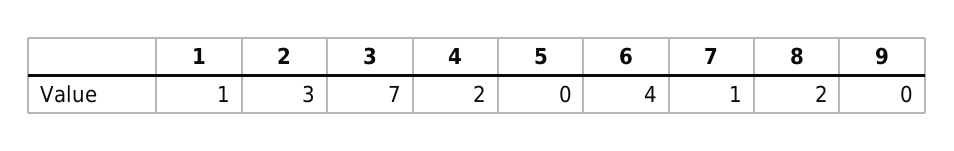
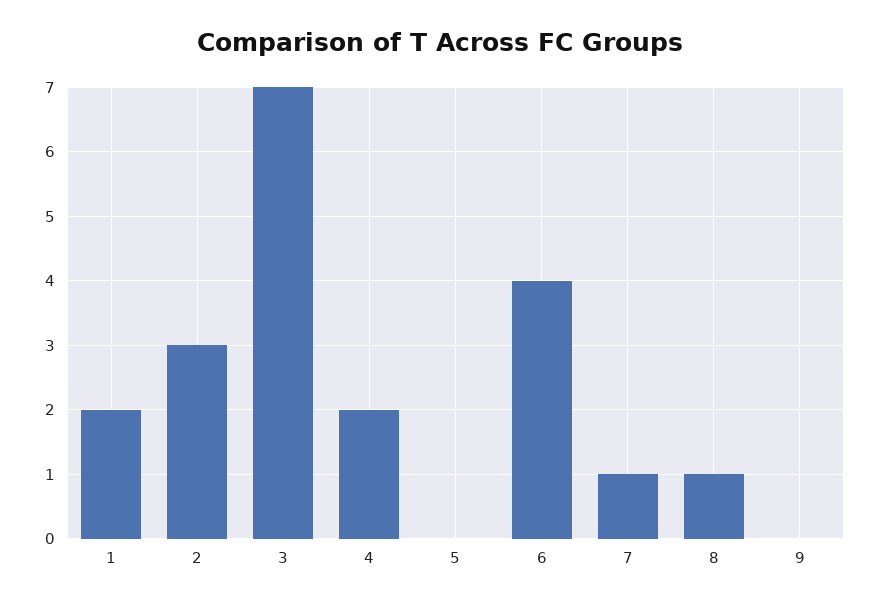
1: 1 -> 2
8: 2 -> 1

